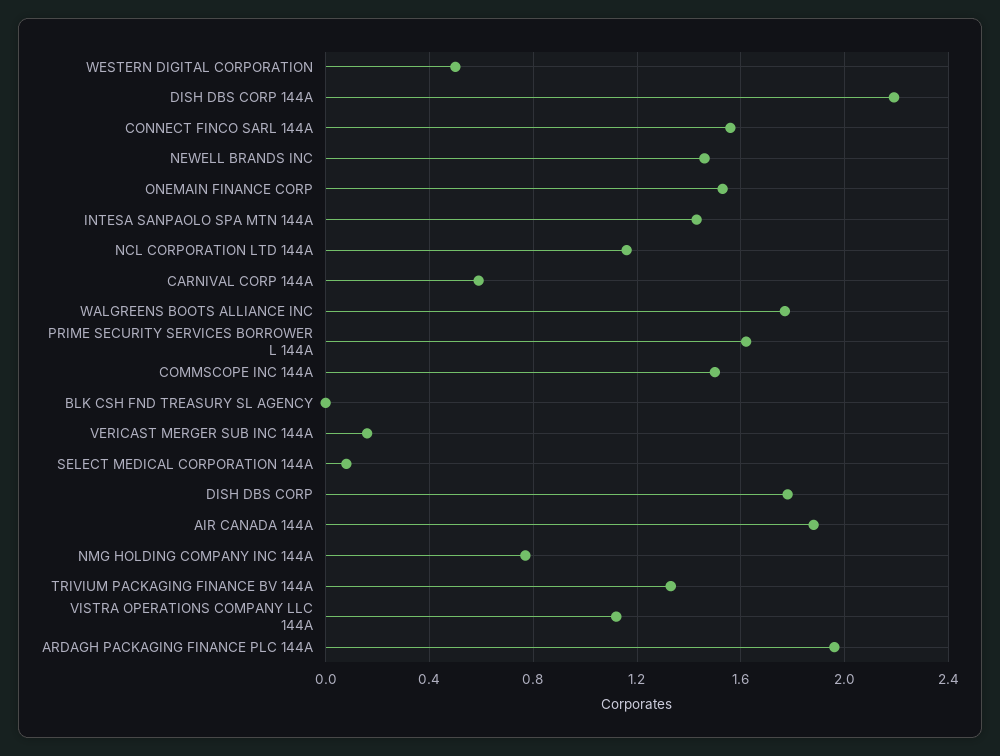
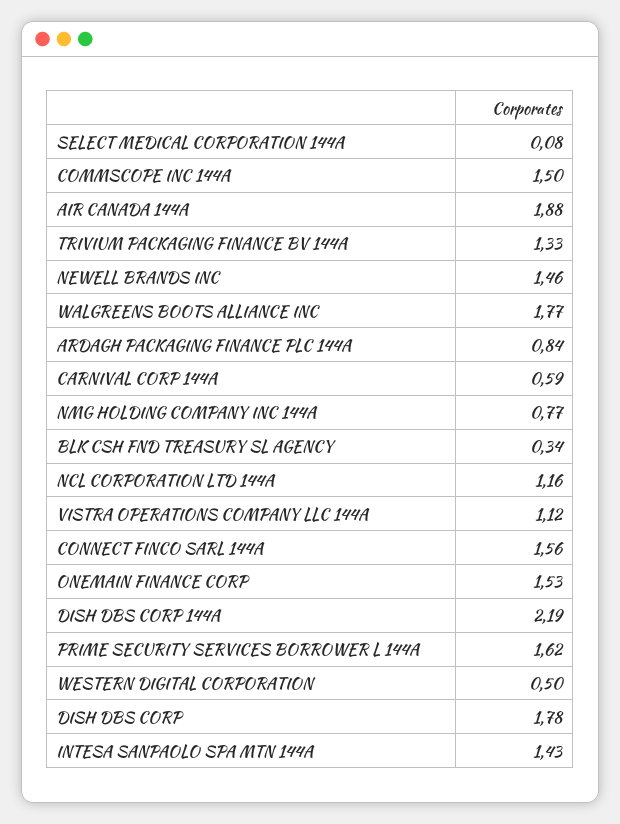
BLK CSH FND TREASURY SL AGENCY: 0 -> 0.34
VERICAST MERGER SUB INC 144A: 0.15 -> none
ARDAGH PACKAGING FINANCE PLC 144A: 1.95 -> 0.84

